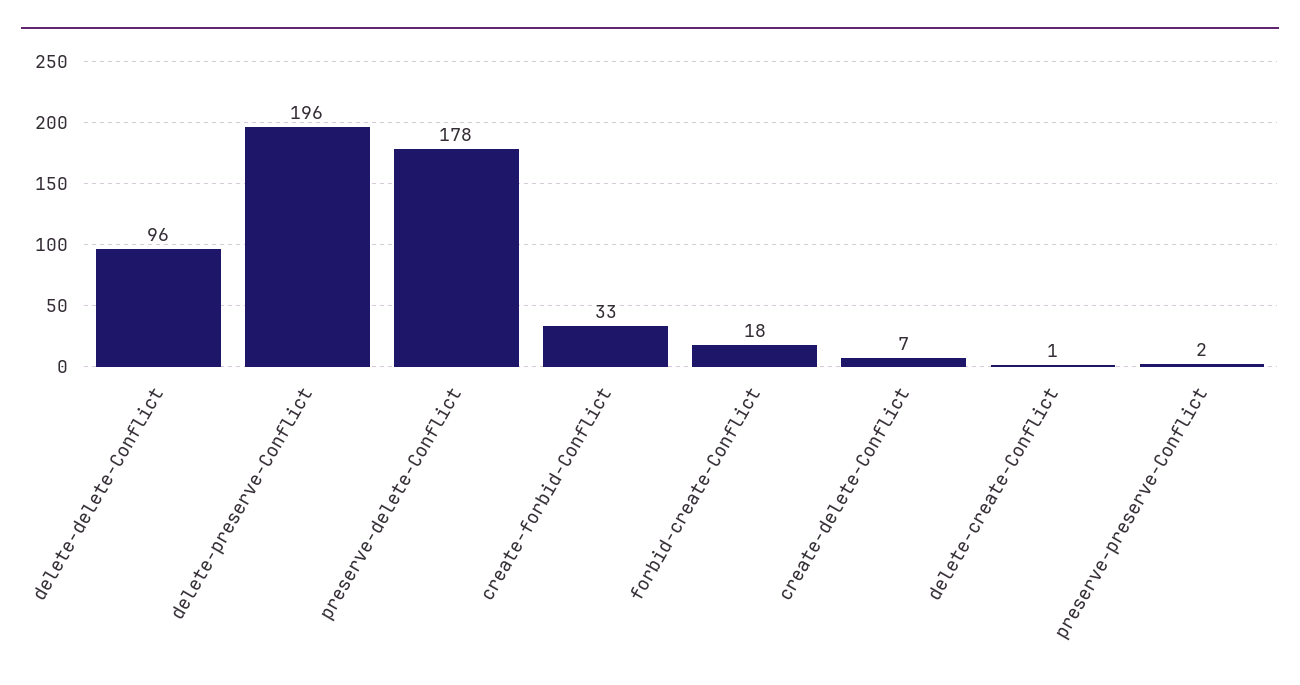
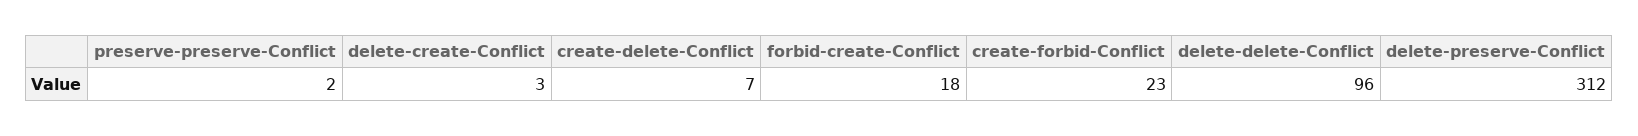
delete-preserve-Conflict: 196 -> 312
preserve-delete-Conflict: 178 -> none
create-forbid-Conflict: 33 -> 23
delete-create-Conflict: 1 -> 3

